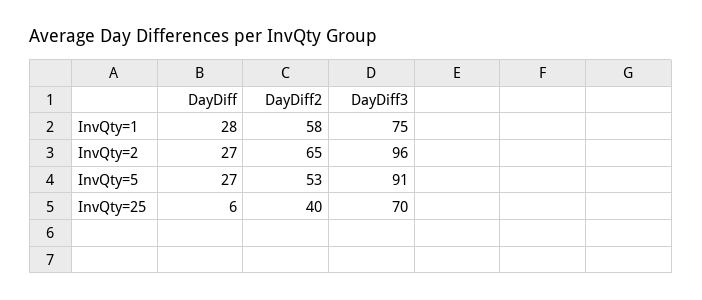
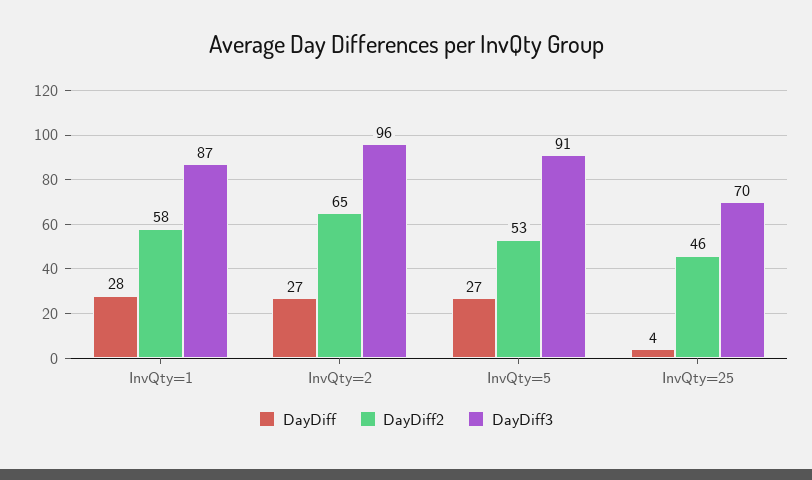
DayDiff3, InvQty=1: 75 -> 87
DayDiff, InvQty=25: 6 -> 4
DayDiff2, InvQty=25: 40 -> 46

